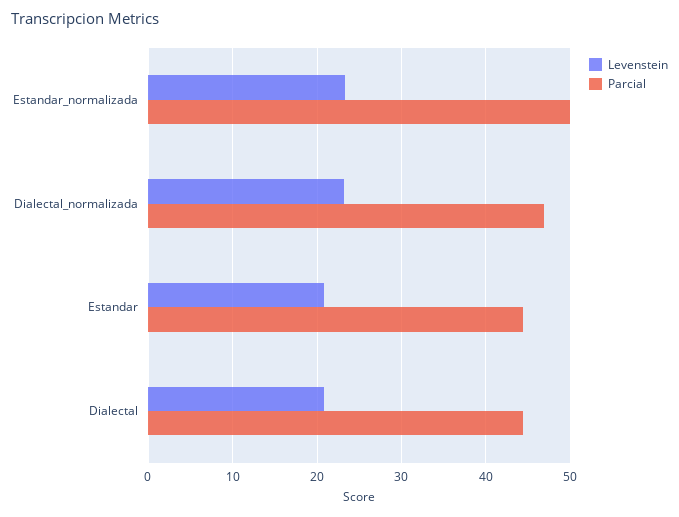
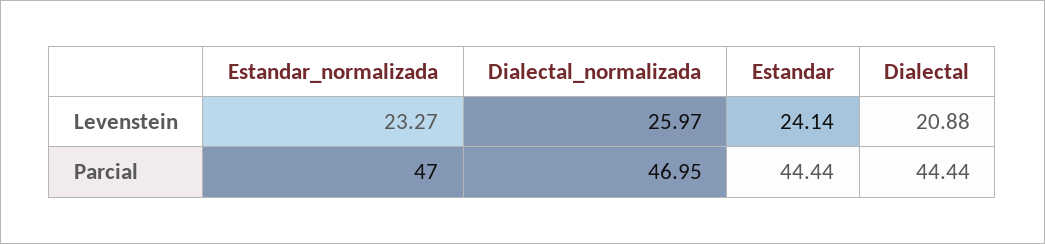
Parcial, Estandar_normalizada: 50 -> 47
Levenstein, Dialectal_normalizada: 23 -> 25.97
Levenstein, Estandar: 21 -> 24.14

